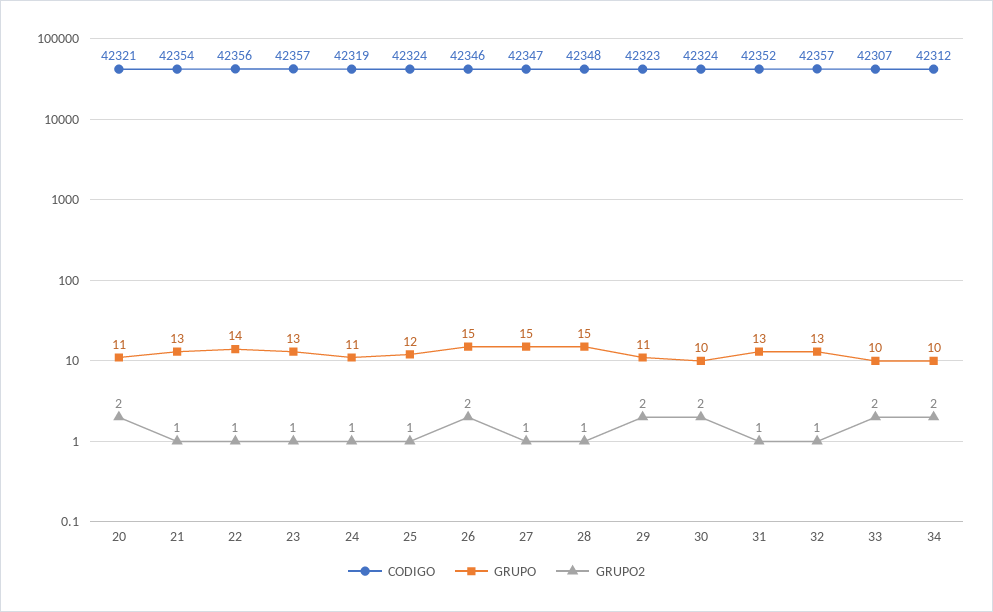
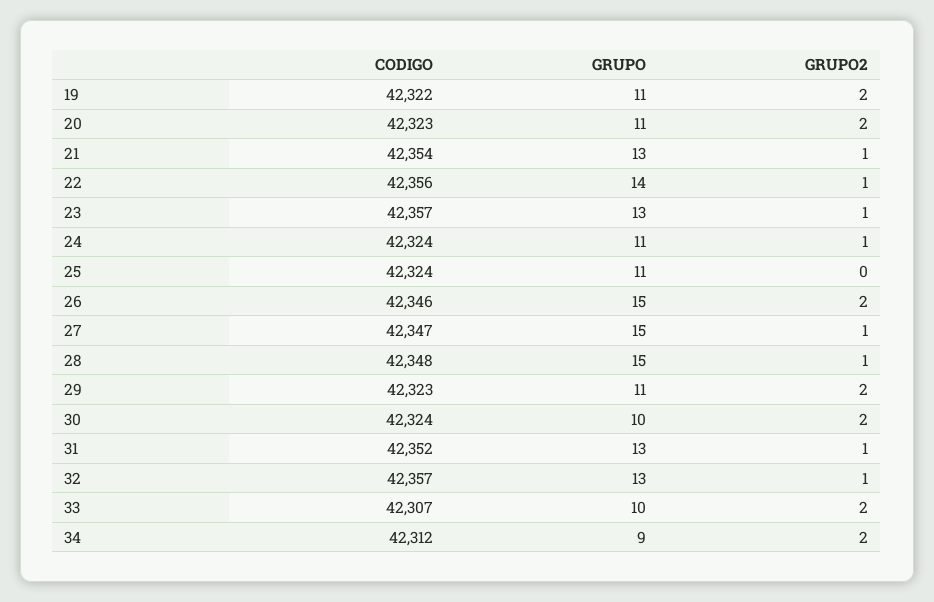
CODIGO, 20: 42321 -> 42323
CODIGO, 24: 42319 -> 42324
GRUPO, 25: 12 -> 11
GRUPO2, 25: 1 -> 0
GRUPO, 34: 10 -> 9
CODIGO, 19: none -> 42322
GRUPO, 19: none -> 11
GRUPO2, 19: none -> 2

